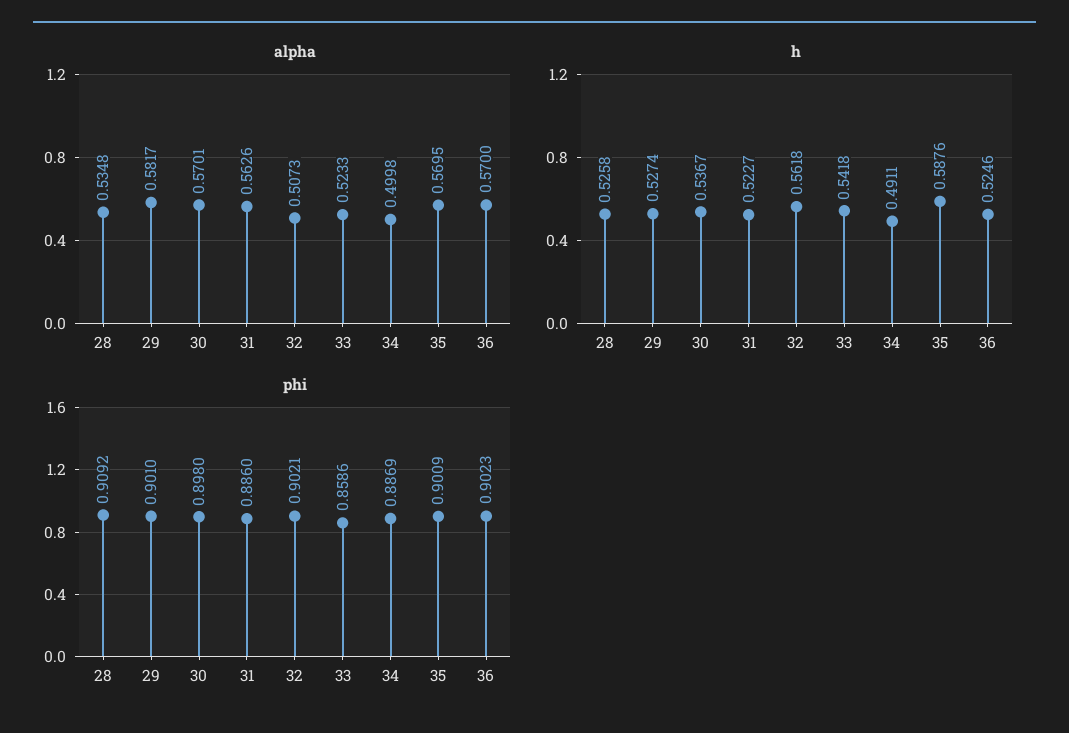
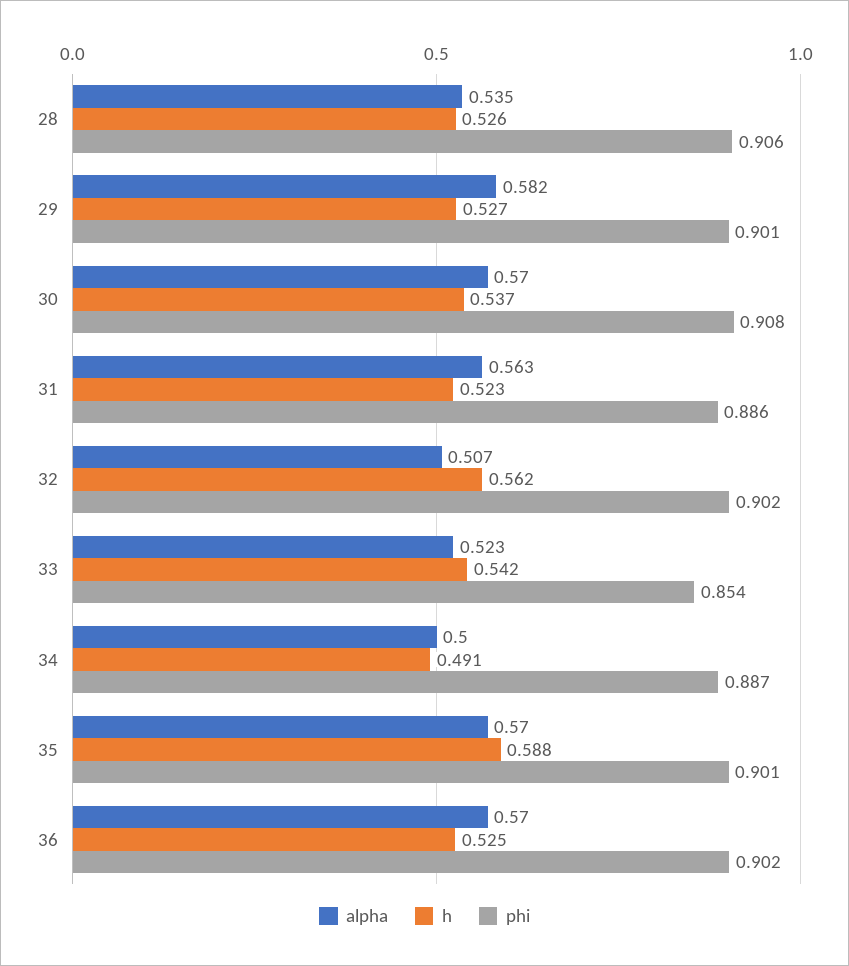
phi, 28: 0.9092 -> 0.906
phi, 30: 0.898 -> 0.908
phi, 33: 0.8586 -> 0.854

